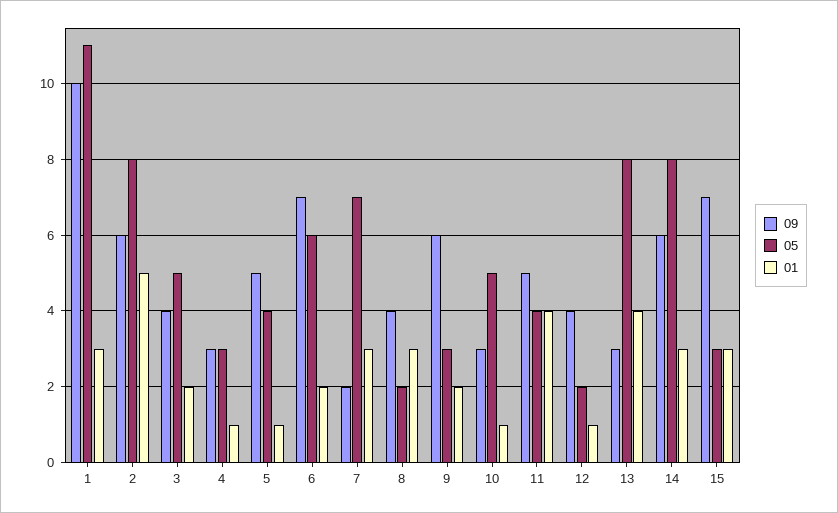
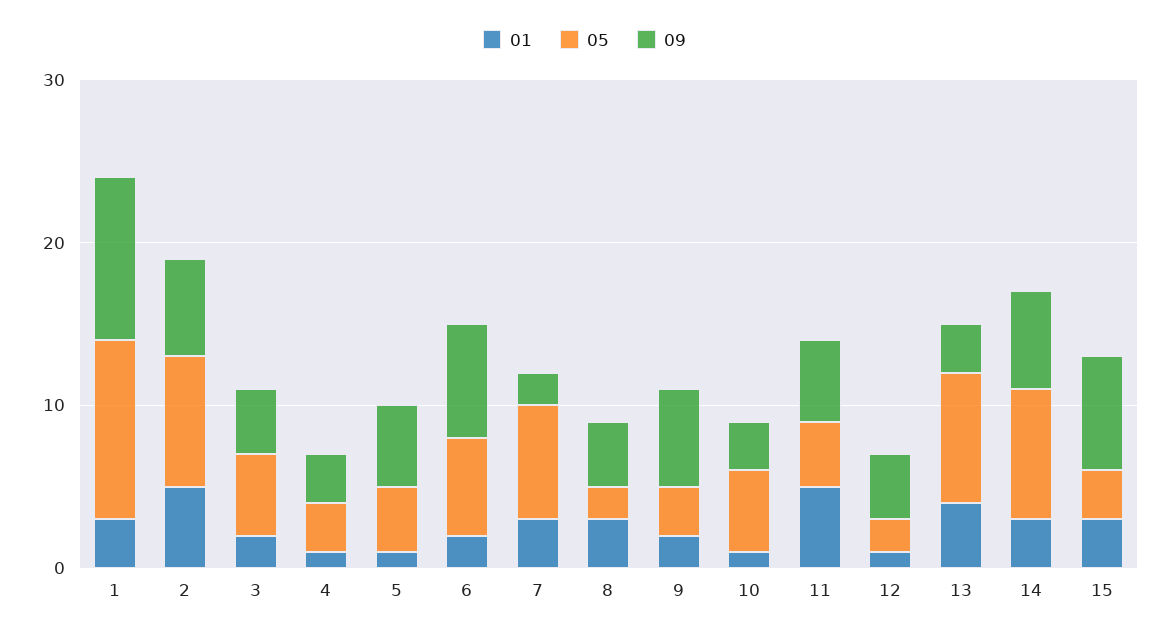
01, 11: 4 -> 5

